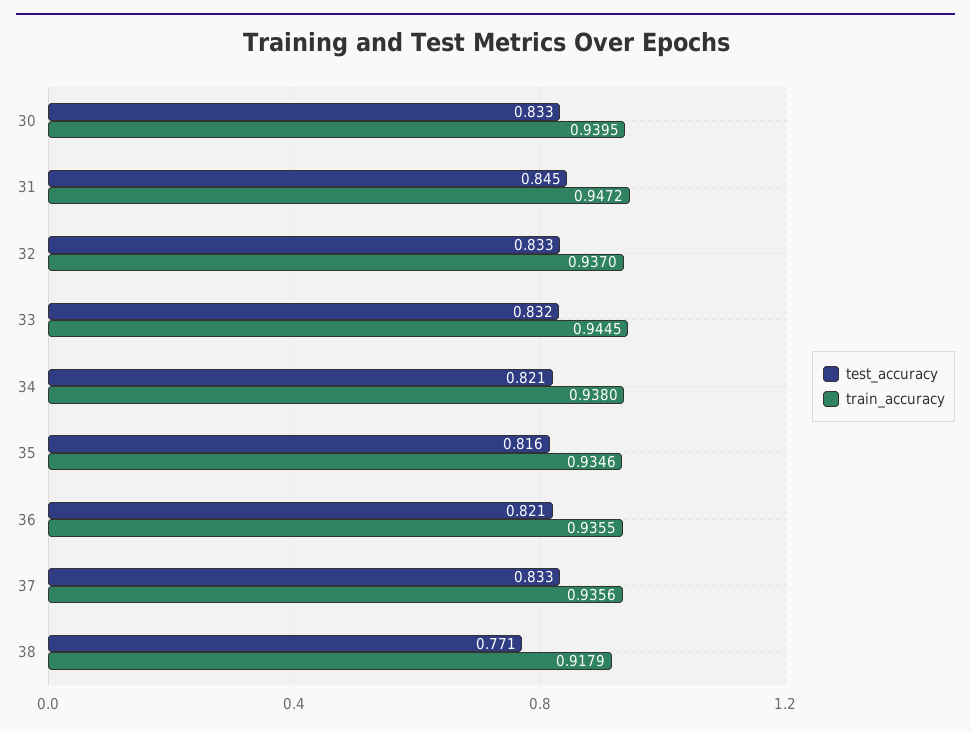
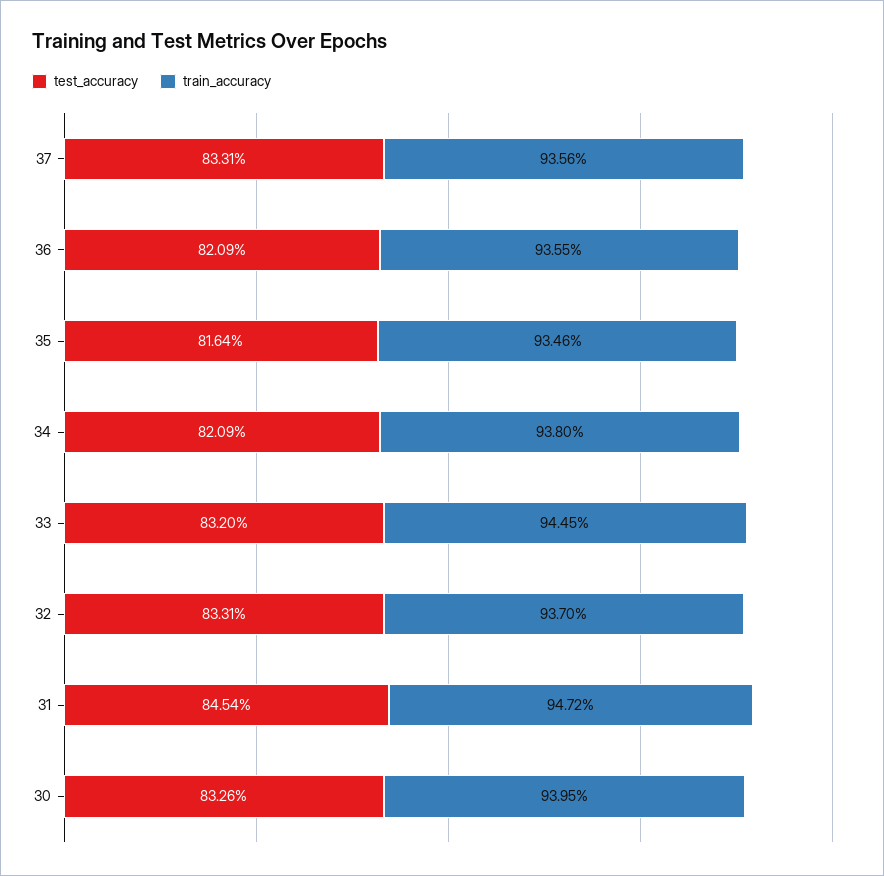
test_accuracy, 38: 0.771 -> none
train_accuracy, 38: 0.9179 -> none

